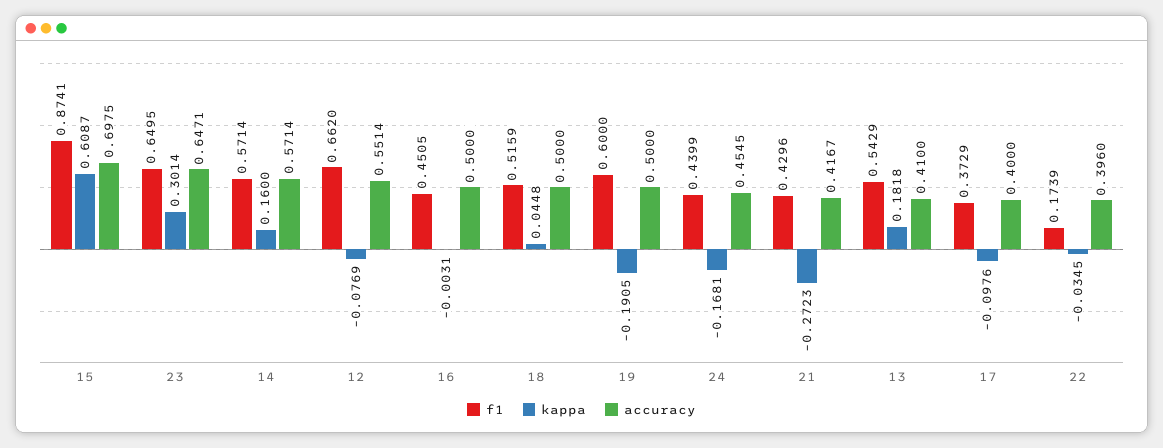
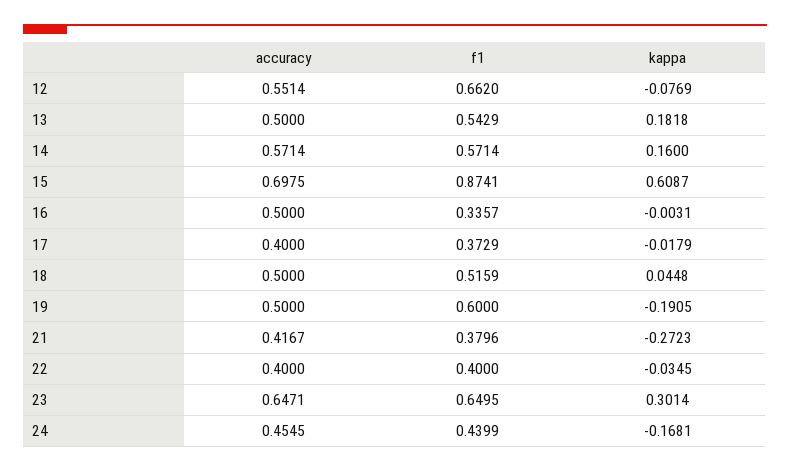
f1, 16: 0.4505 -> 0.3357
f1, 21: 0.4296 -> 0.3796
accuracy, 13: 0.41 -> 0.5
kappa, 17: -0.0976 -> -0.0179
f1, 22: 0.1739 -> 0.4
accuracy, 22: 0.396 -> 0.4

